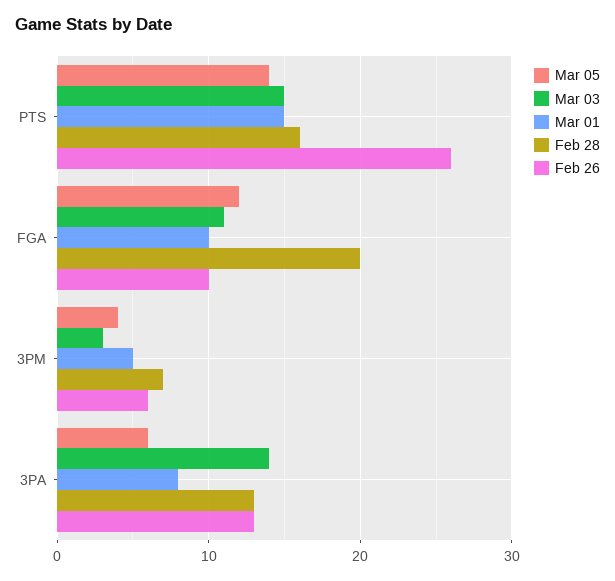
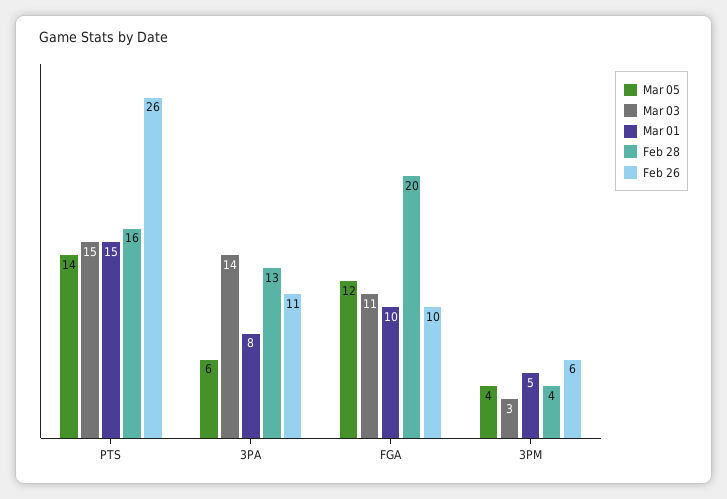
Feb 28, 3PM: 7 -> 4
Feb 26, 3PA: 13 -> 11

